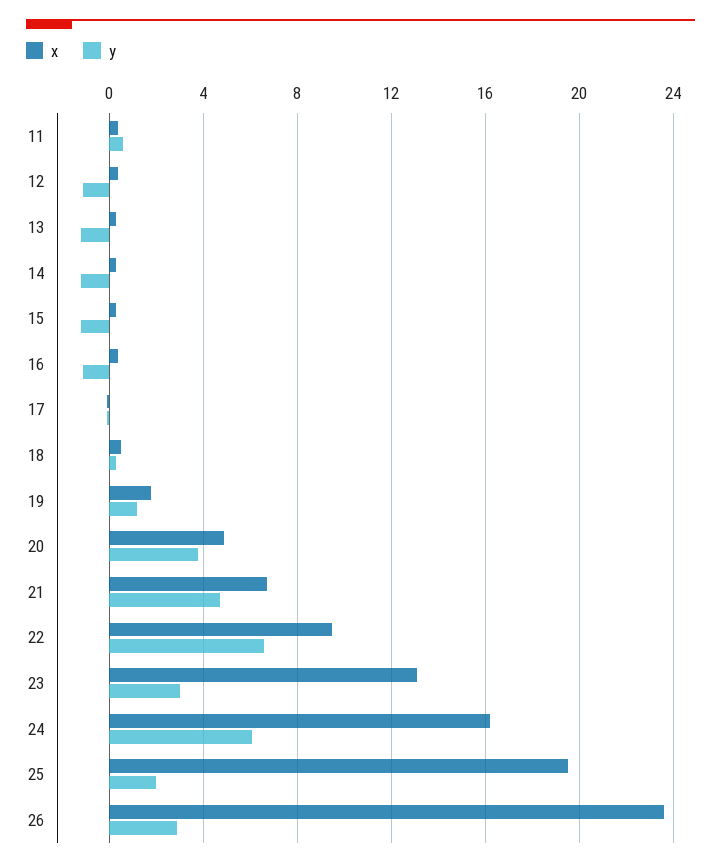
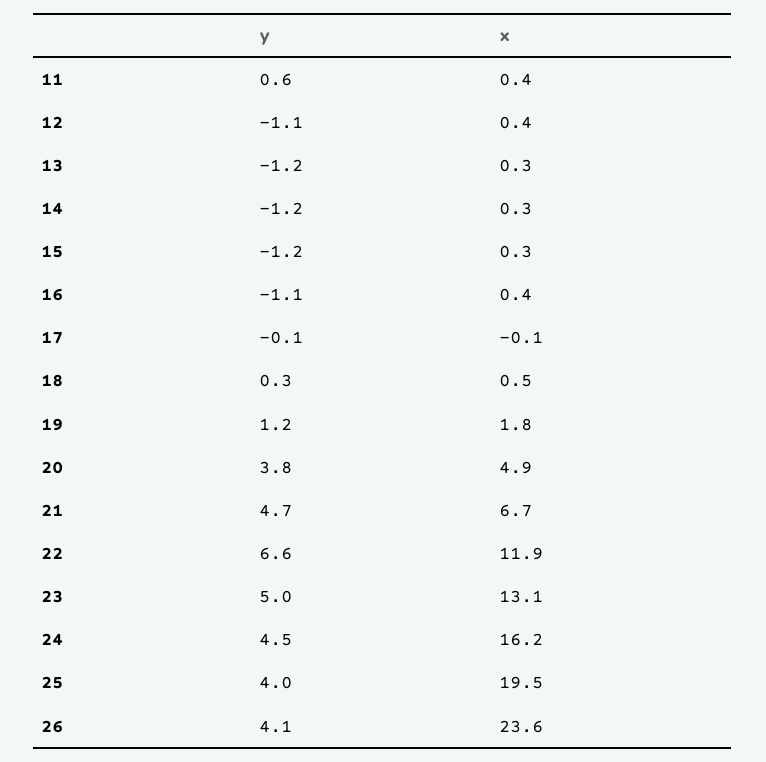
x, 22: 9.5 -> 11.9
y, 23: 3 -> 5
y, 24: 6 -> 4.5
y, 25: 2 -> 4
y, 26: 3 -> 4.1

